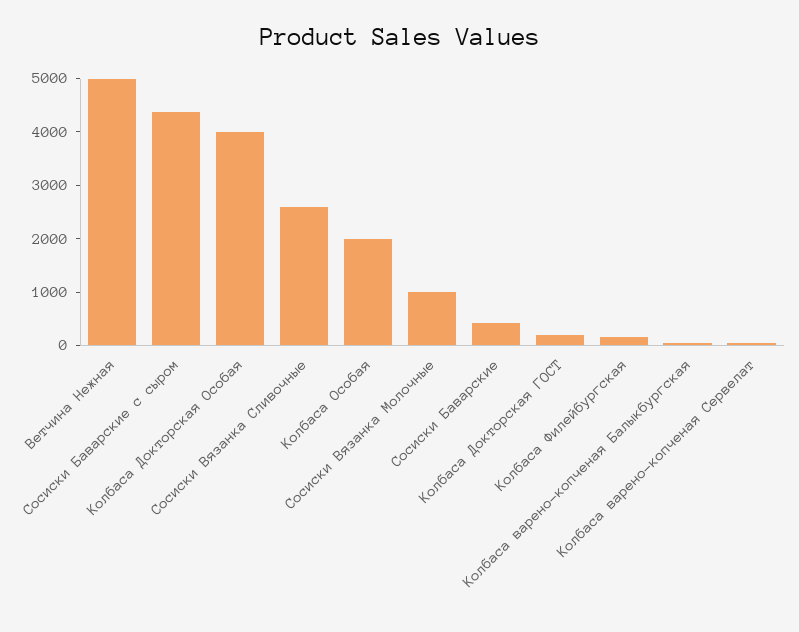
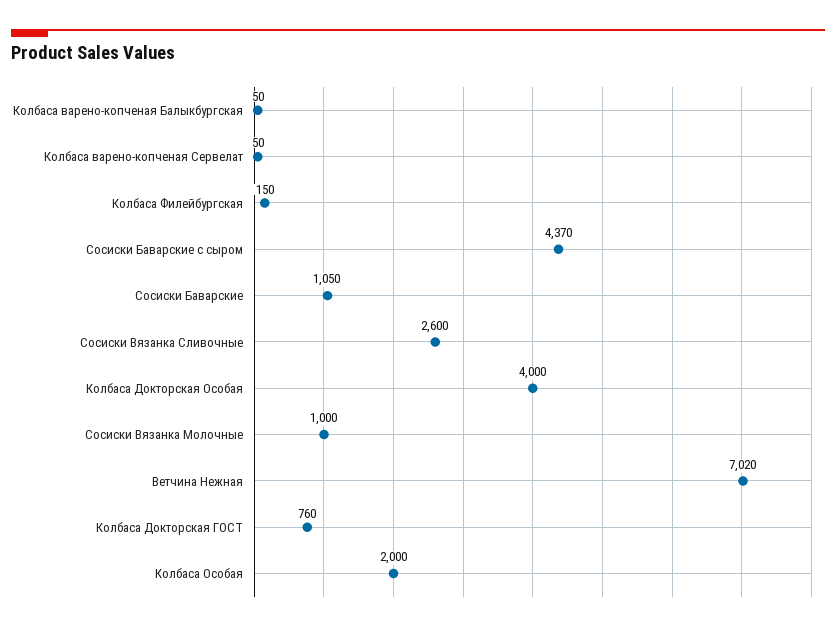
Ветчина Нежная: 5000 -> 7020
Сосиски Баварские: 400 -> 1050
Колбаса Докторская ГОСТ: 200 -> 760

